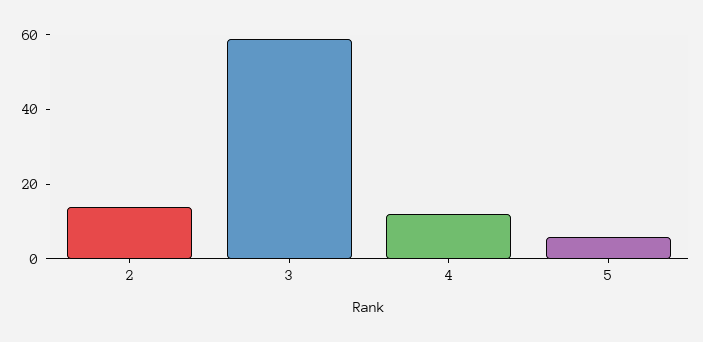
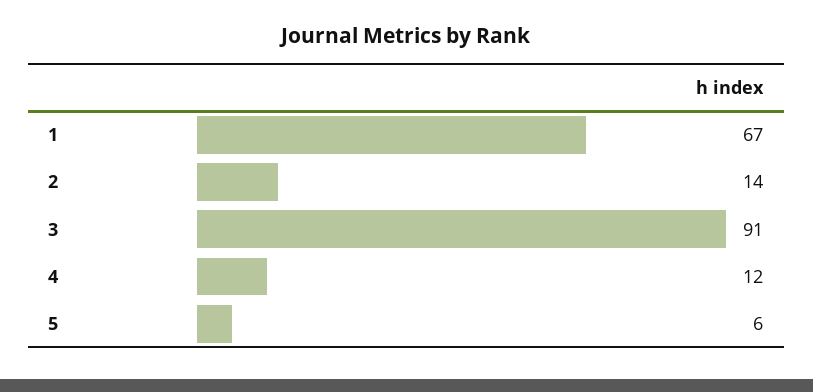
3: 60 -> 91
1: none -> 67

